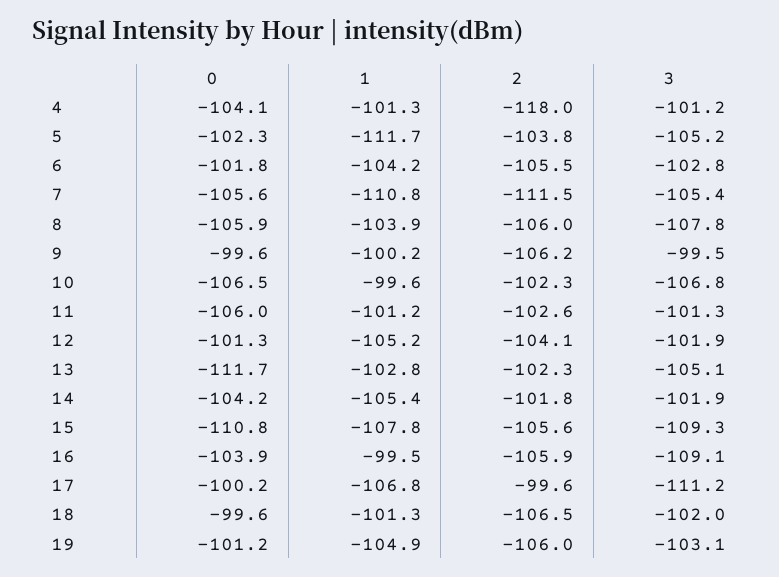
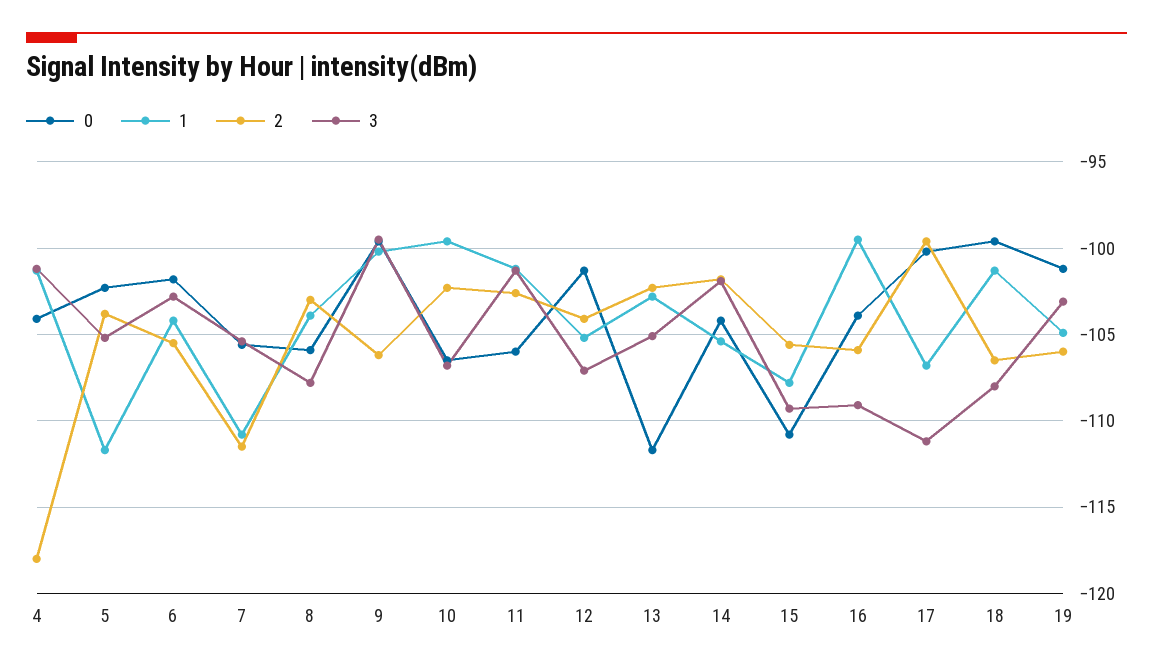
2, 8: -106 -> -103
3, 12: -101.9 -> -107
3, 18: -102 -> -108

